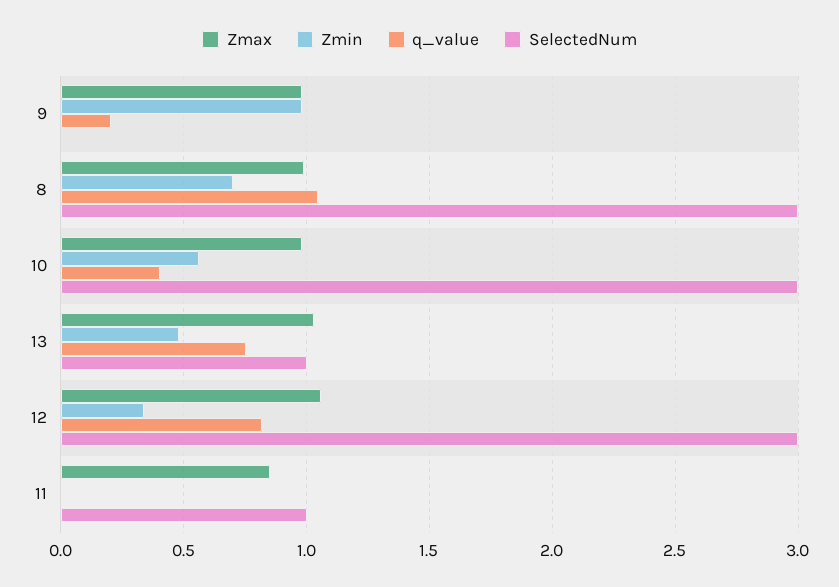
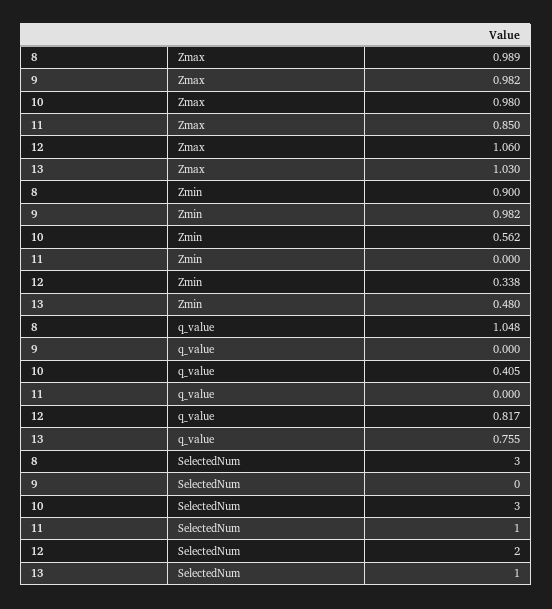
q_value, 9: 0.2 -> 0
Zmin, 8: 0.7 -> 0.9
SelectedNum, 12: 3 -> 2

